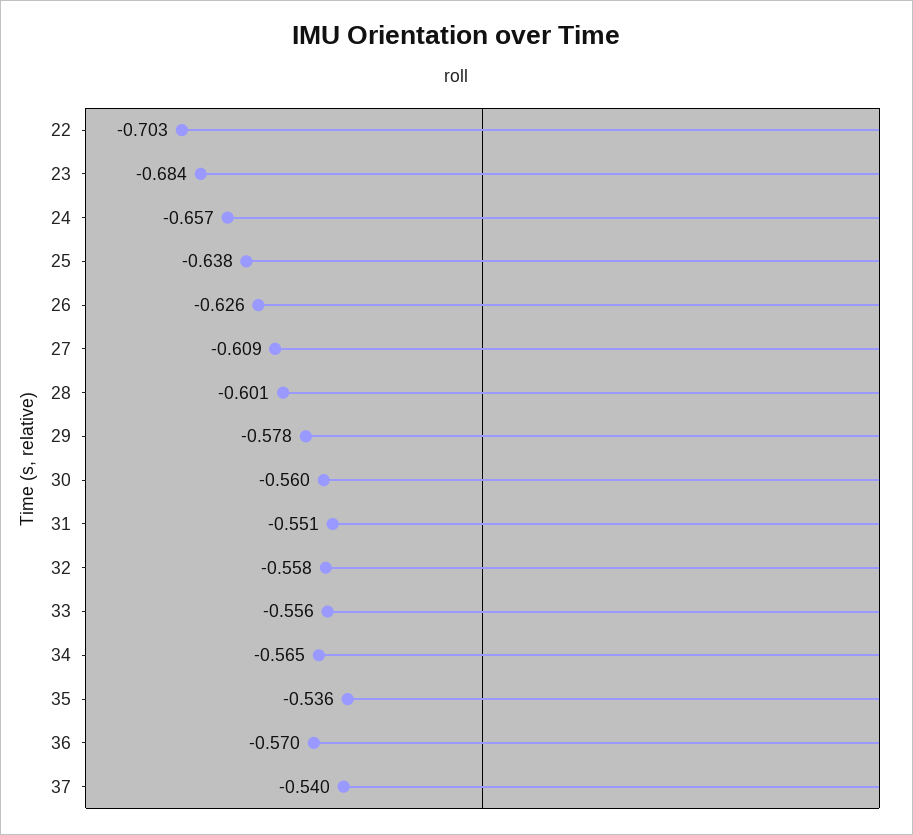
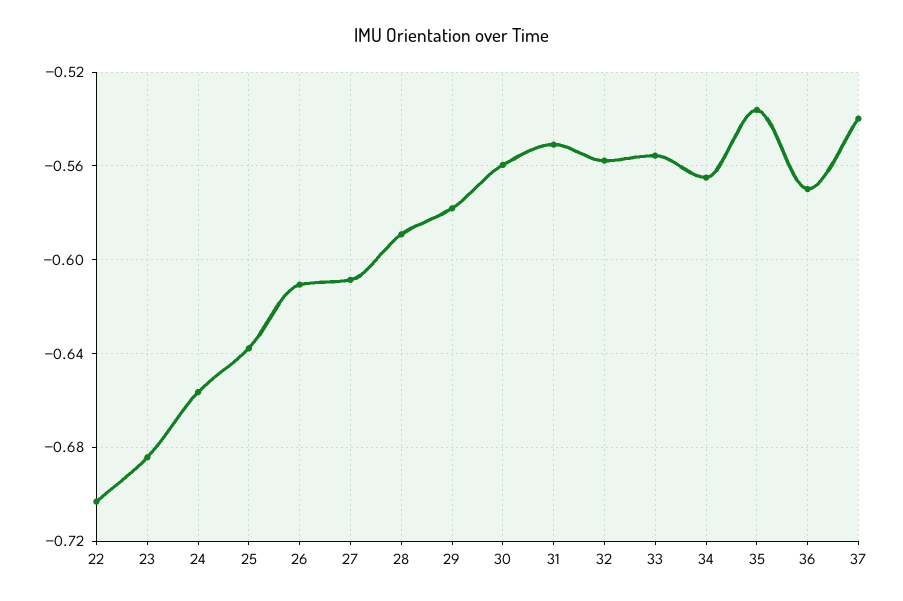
26: -0.626 -> -0.61
28: -0.601 -> -0.59

